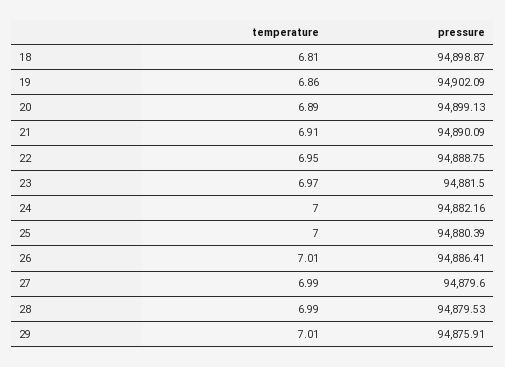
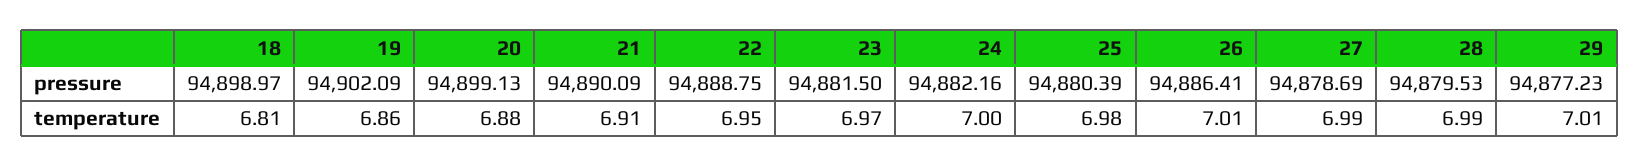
pressure, 18: 94898.87 -> 94898.97
temperature, 20: 6.89 -> 6.88
temperature, 25: 7 -> 6.98
pressure, 27: 94879.6 -> 94878.69
pressure, 29: 94875.91 -> 94877.23

